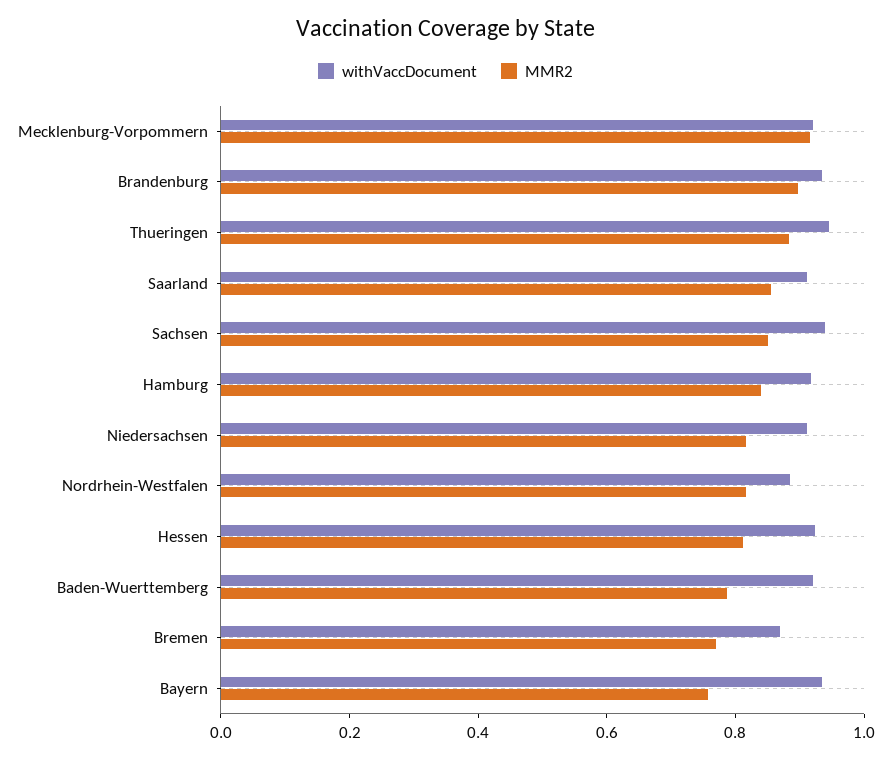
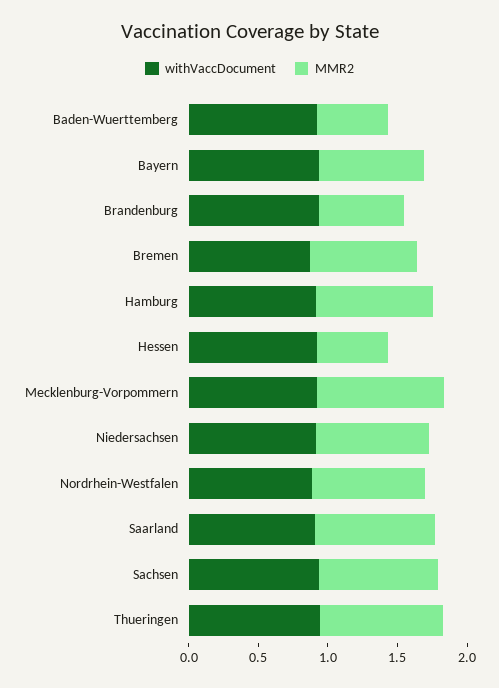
MMR2, Brandenburg: 0.9 -> 0.6
MMR2, Hessen: 0.8 -> 0.5
MMR2, Baden-Wuerttemberg: 0.8 -> 0.5

